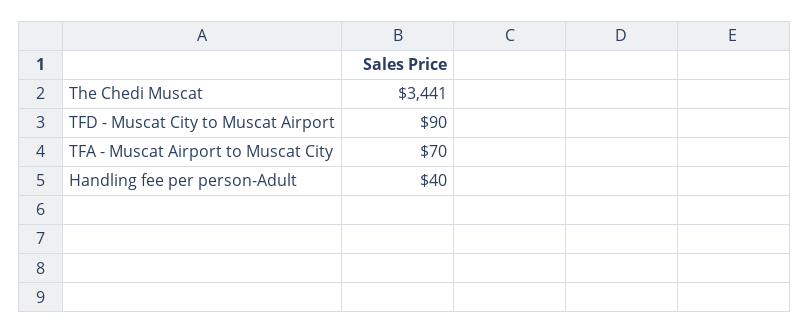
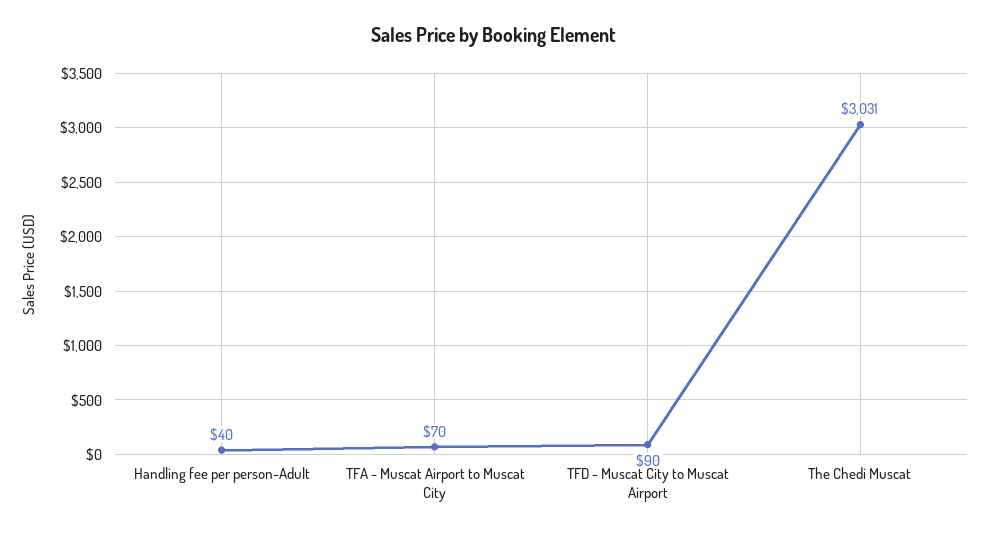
The Chedi Muscat: 3441 -> 3031

